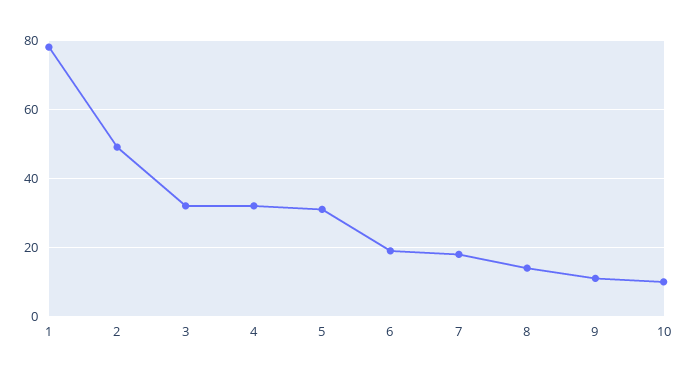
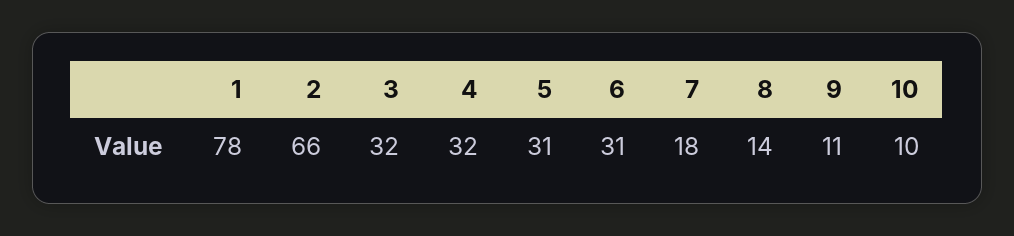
2: 50 -> 66
6: 20 -> 31

